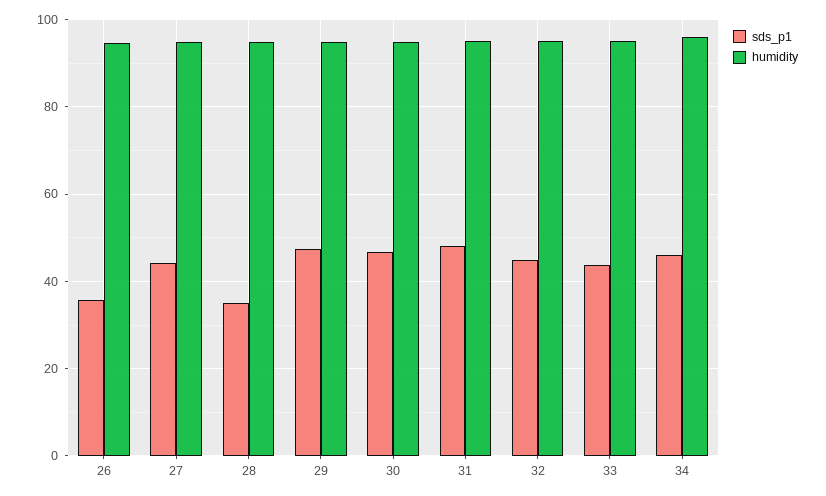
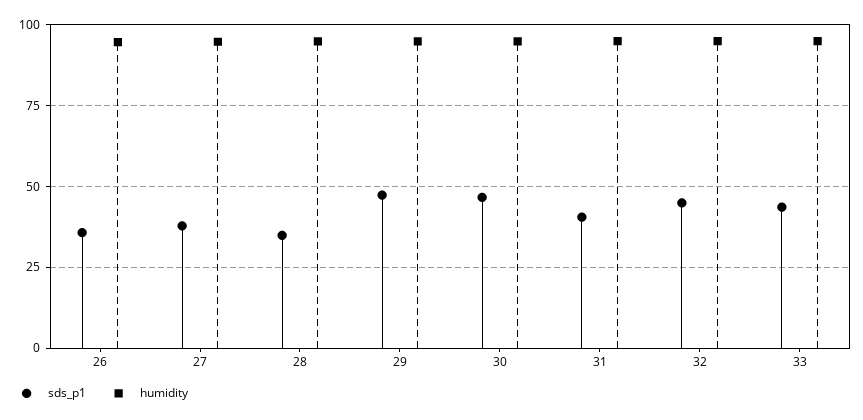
sds_p1, 27: 44 -> 37.5
sds_p1, 31: 48 -> 40
sds_p1, 34: 46 -> none
humidity, 34: 96 -> none

